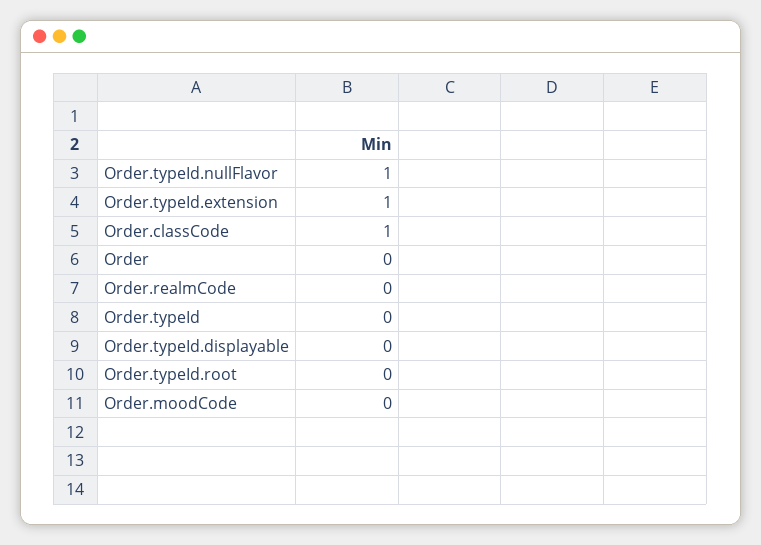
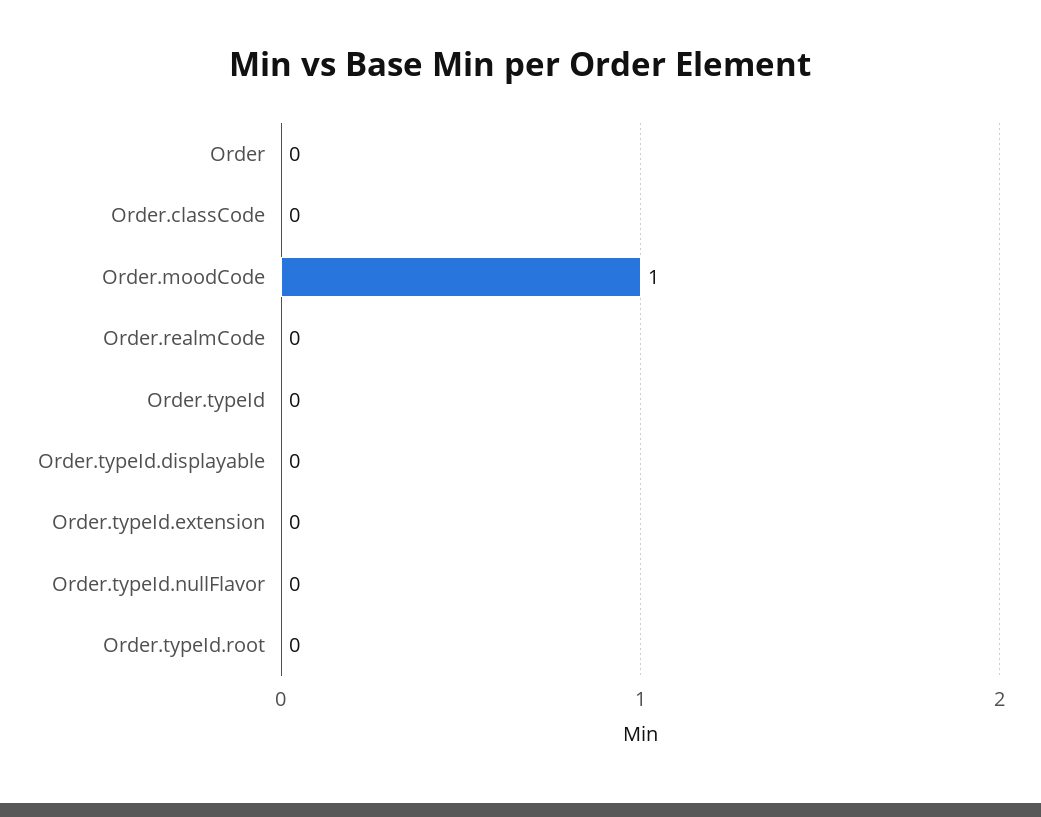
Order.typeId.nullFlavor: 1 -> 0
Order.typeId.extension: 1 -> 0
Order.classCode: 1 -> 0
Order.moodCode: 0 -> 1

